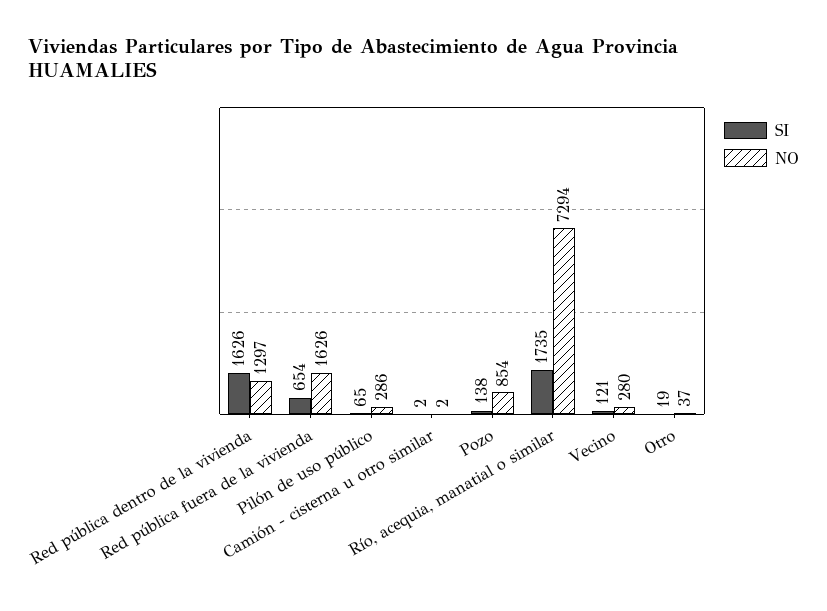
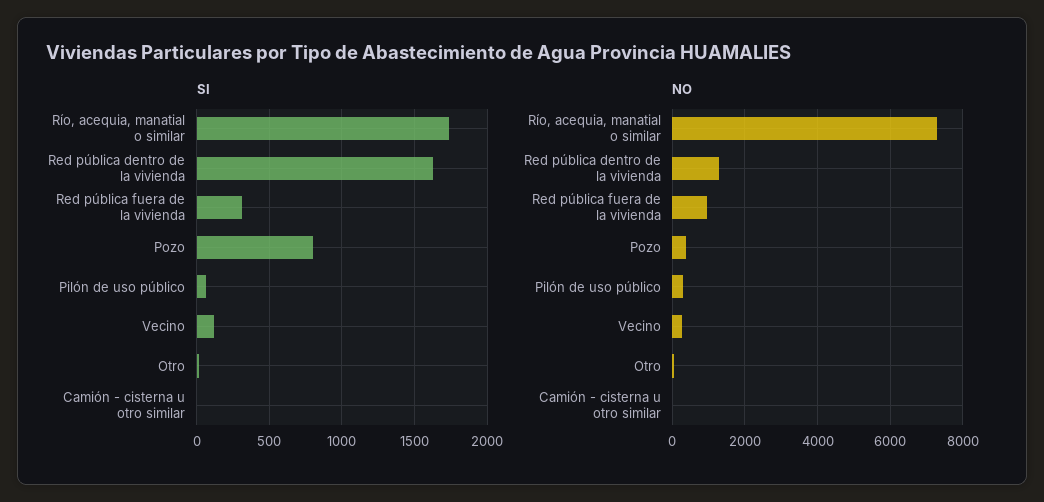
SI, Red pública fuera de la vivienda: 654 -> 300
NO, Red pública fuera de la vivienda: 1626 -> 1000
SI, Pozo: 138 -> 800
NO, Pozo: 854 -> 400

